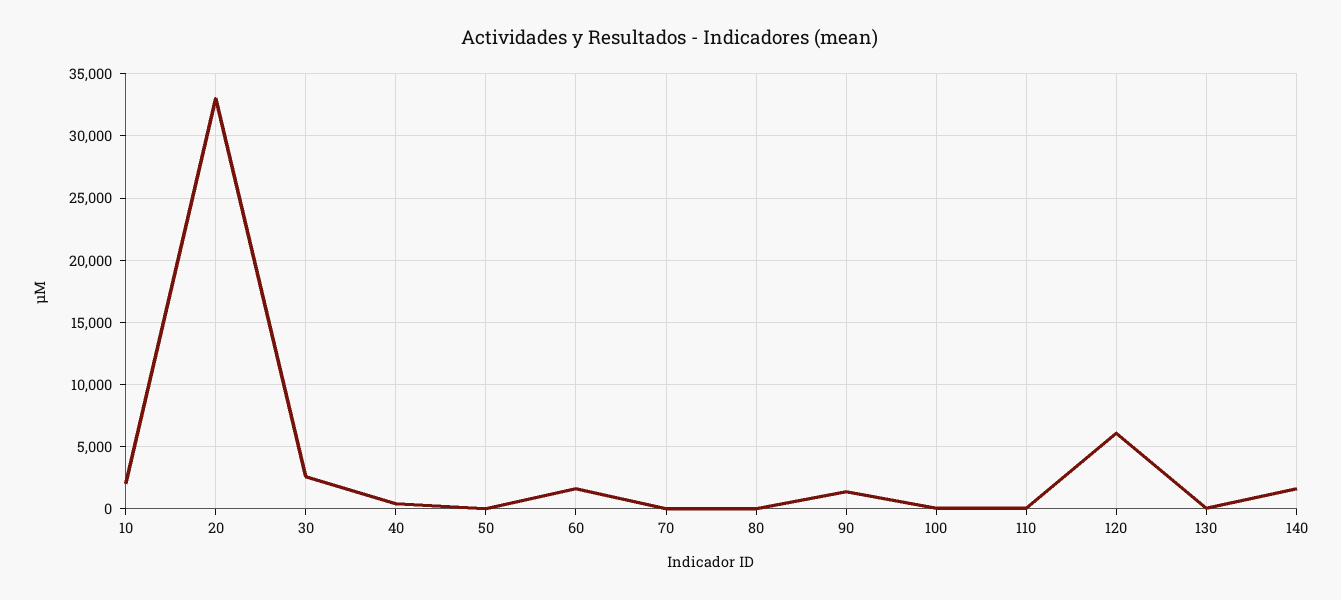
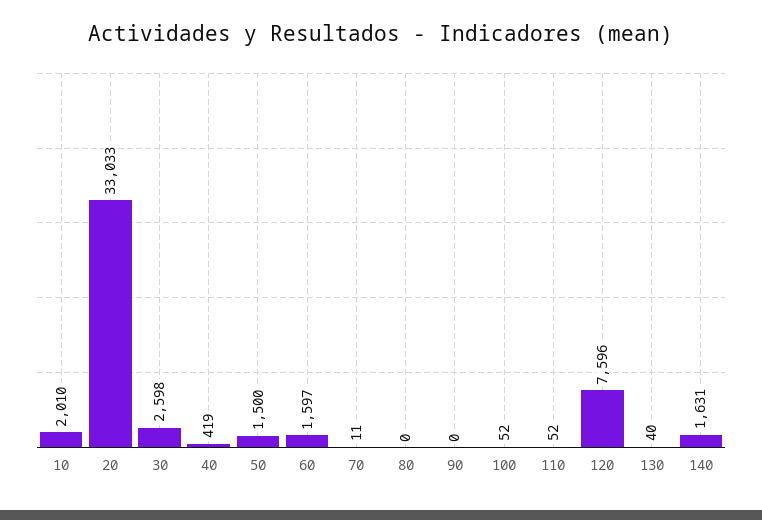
50: 0 -> 1500
90: 1500 -> 0
120: 6000 -> 7596

